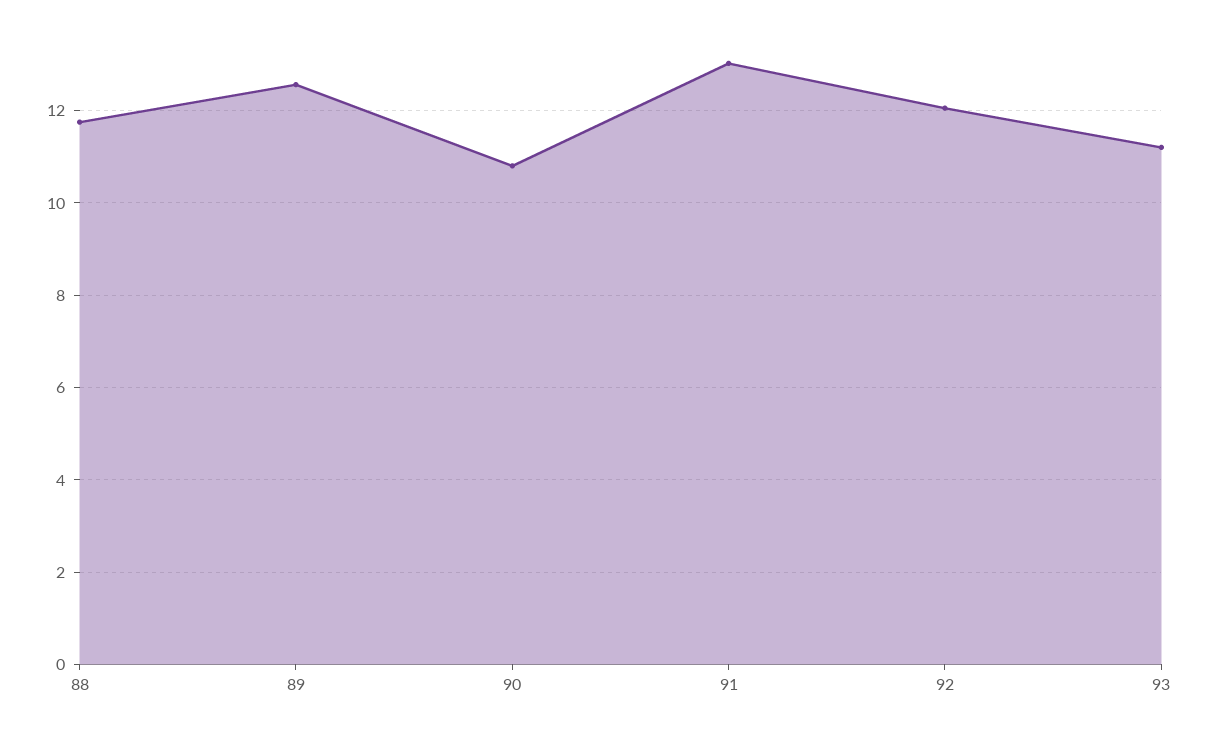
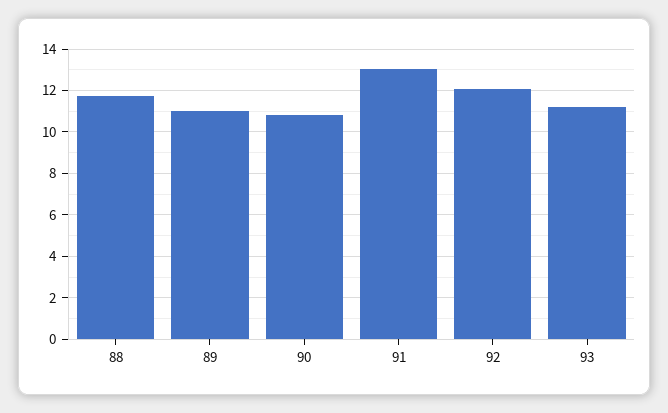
89: 12.6 -> 11

